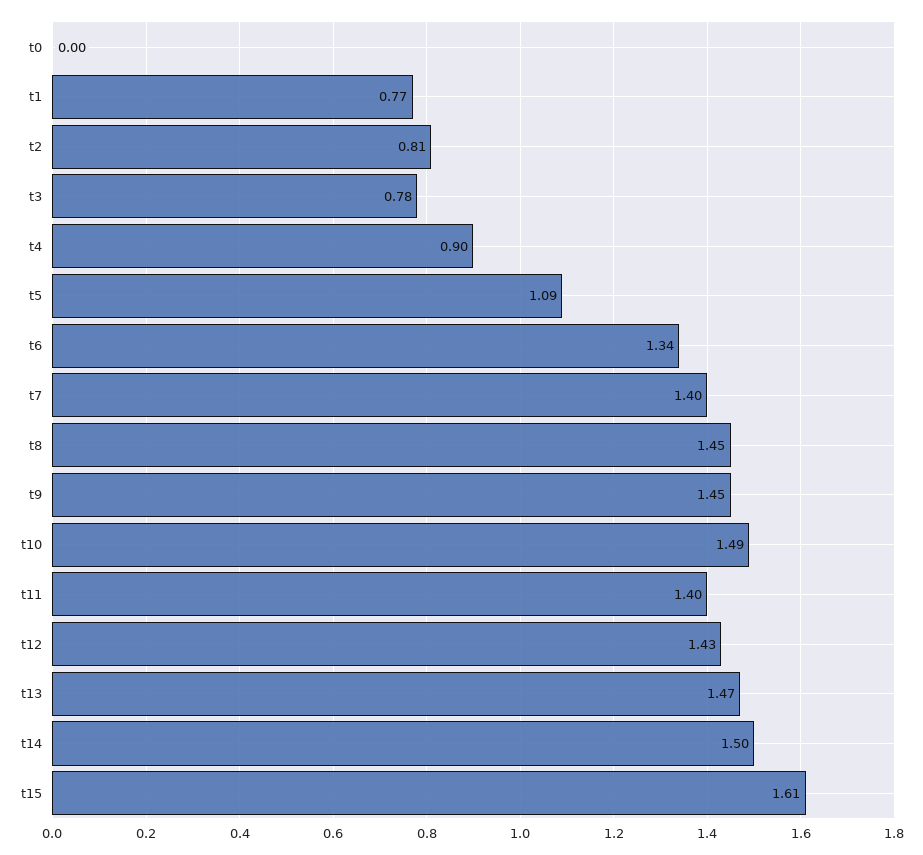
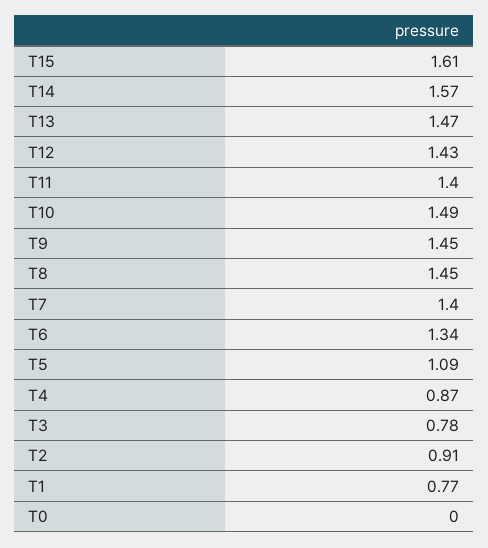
t2: 0.81 -> 0.91
t4: 0.9 -> 0.87
t14: 1.5 -> 1.57

